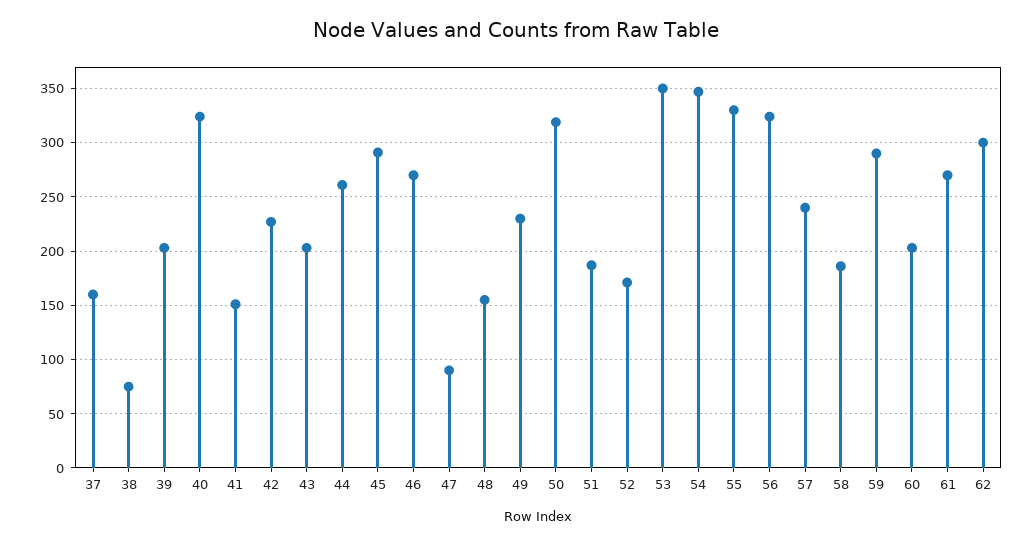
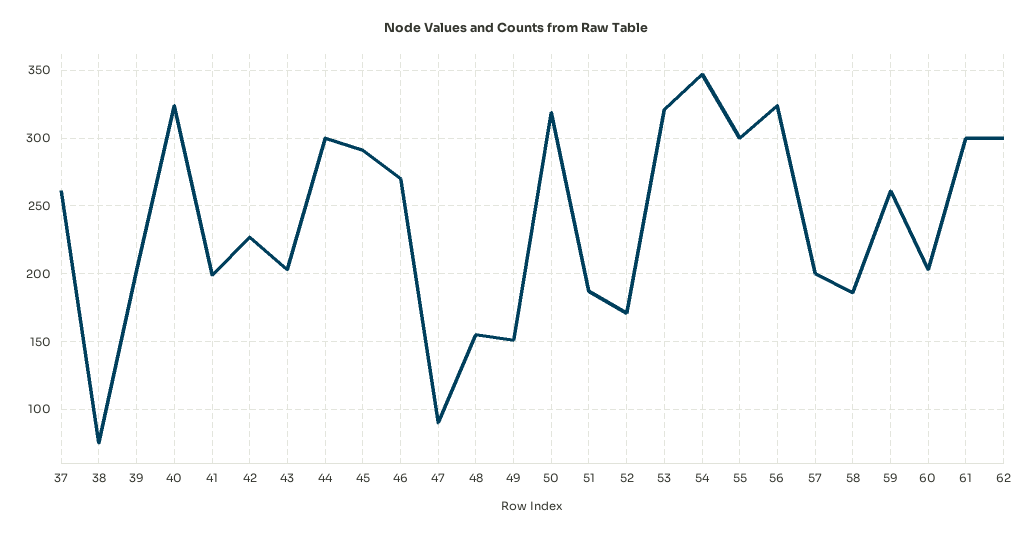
37: 160 -> 260
41: 150 -> 200
44: 260 -> 300
49: 230 -> 150
53: 350 -> 320
55: 330 -> 300
57: 240 -> 200
59: 290 -> 260
61: 270 -> 300

